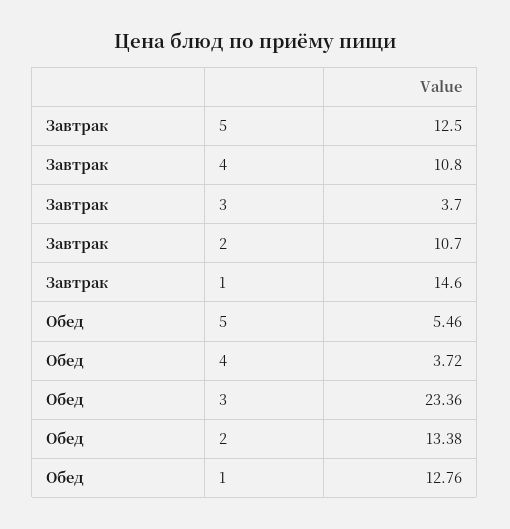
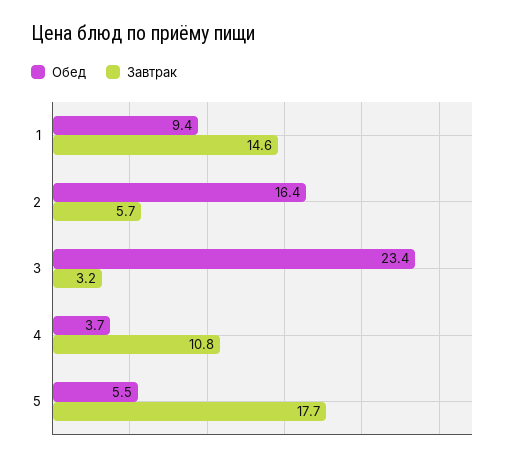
Завтрак, 5: 12.5 -> 17.7
Завтрак, 3: 3.7 -> 3.2
Завтрак, 2: 10.7 -> 5.7
Обед, 2: 13.38 -> 16.4
Обед, 1: 12.76 -> 9.4

